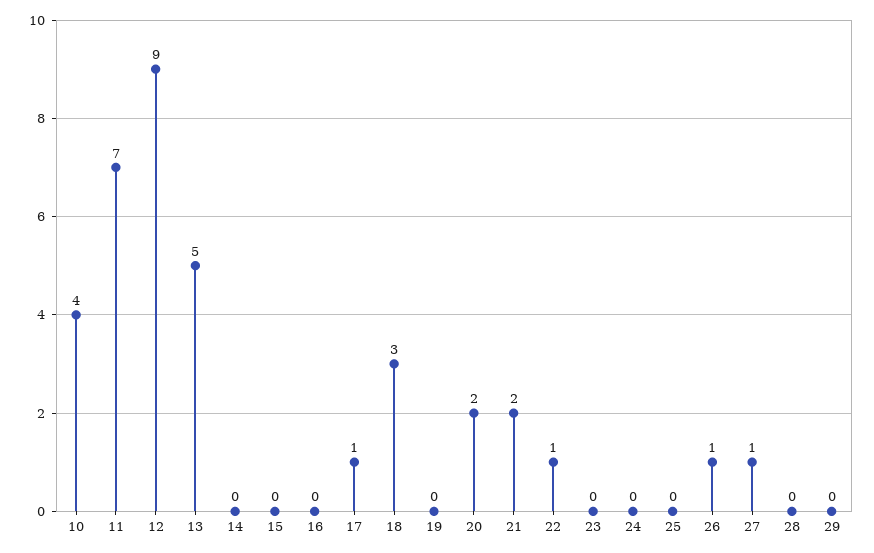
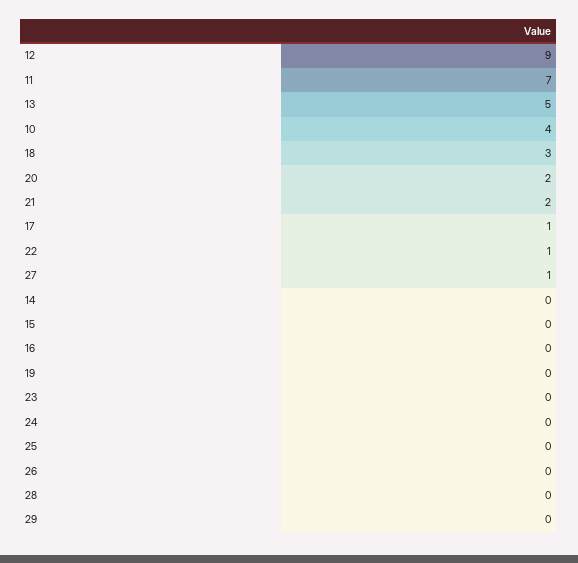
26: 1 -> 0

